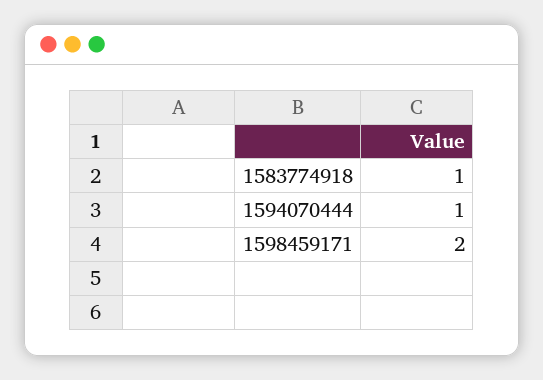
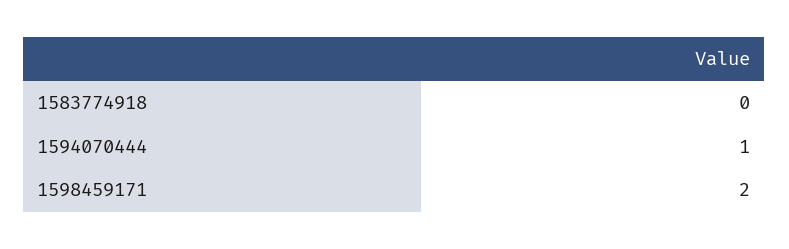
1583774918: 1 -> 0

